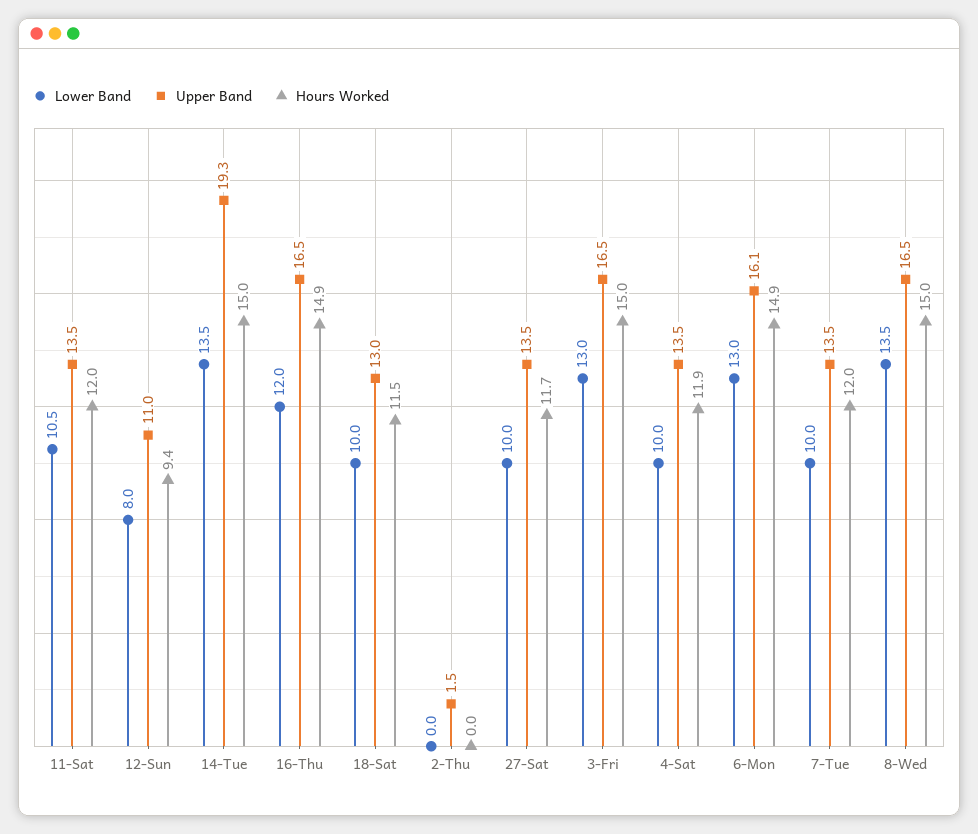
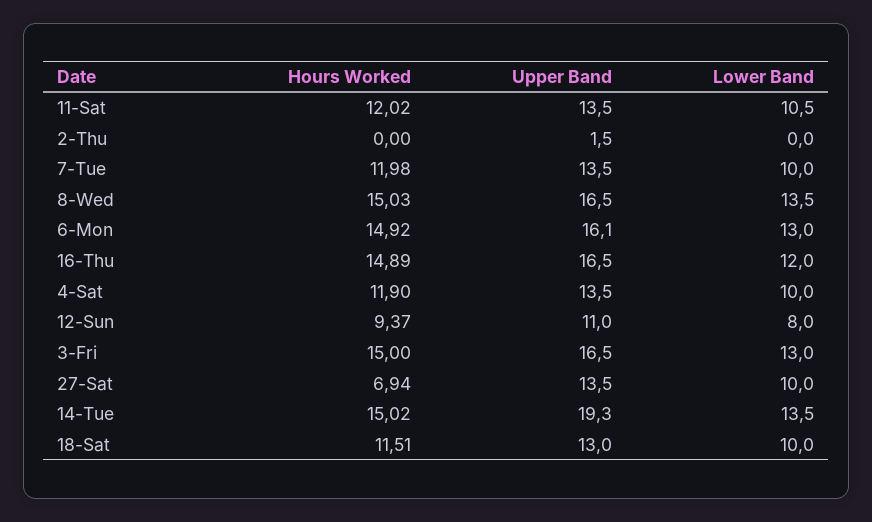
Hours Worked, 27-Sat: 11.7 -> 6.94

